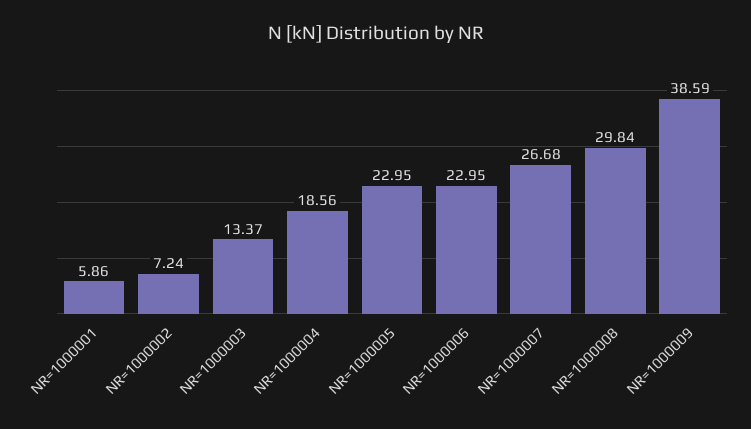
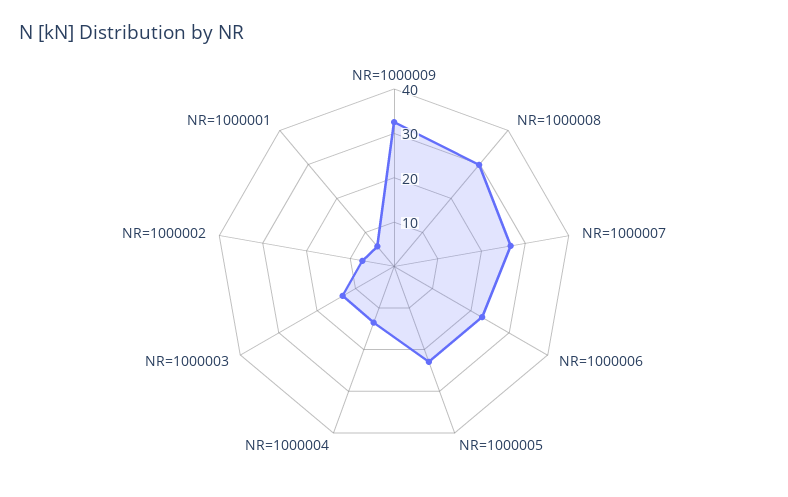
NR=1000004: 18.56 -> 14
NR=1000009: 38.59 -> 32

